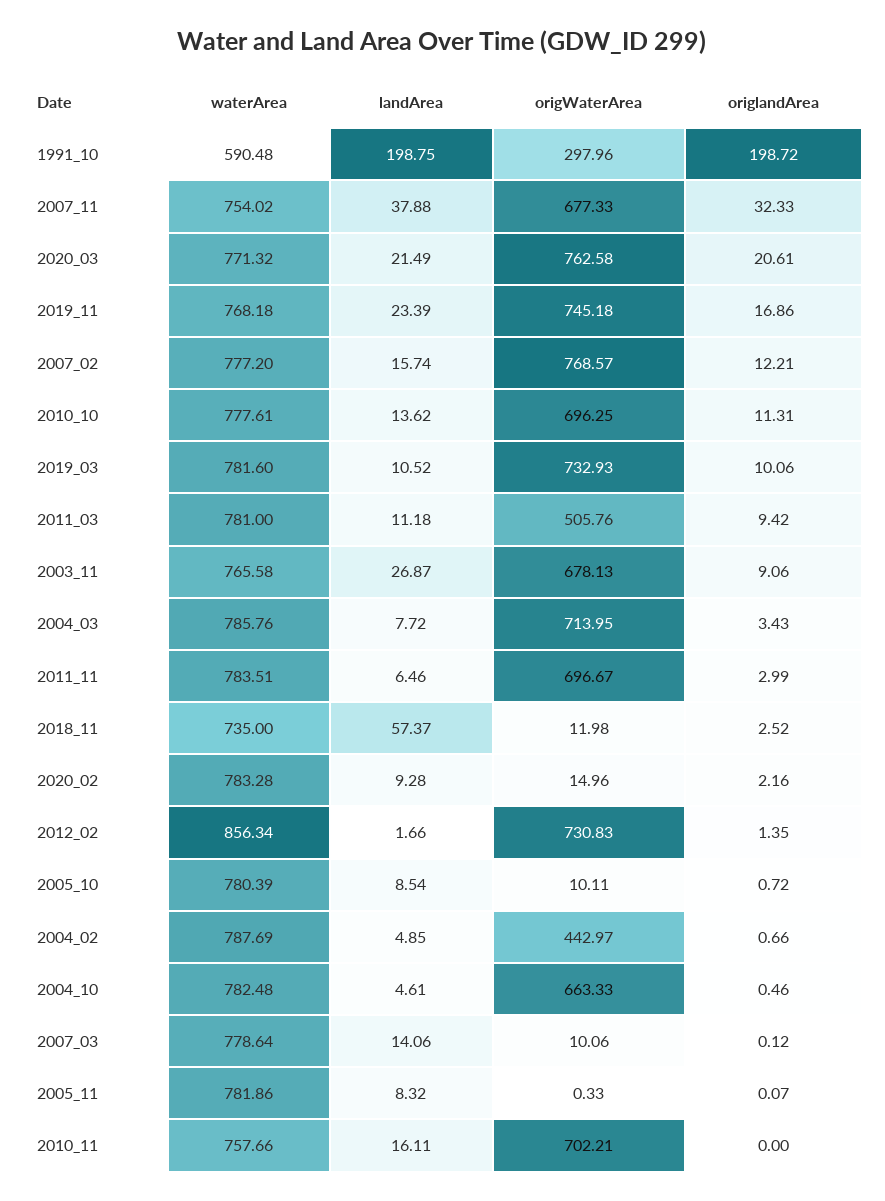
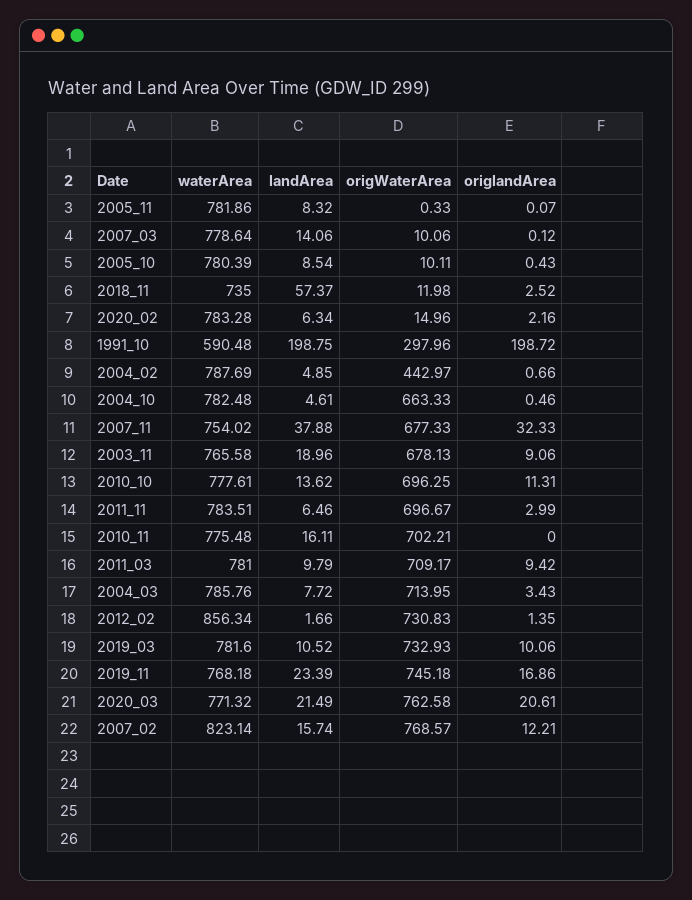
waterArea, 2007_02: 777.2 -> 823.14
landArea, 2011_03: 11.18 -> 9.79
origWaterArea, 2011_03: 505.76 -> 709.17
landArea, 2003_11: 26.87 -> 18.96
landArea, 2020_02: 9.28 -> 6.34
origlandArea, 2005_10: 0.72 -> 0.43
waterArea, 2010_11: 757.66 -> 775.48

